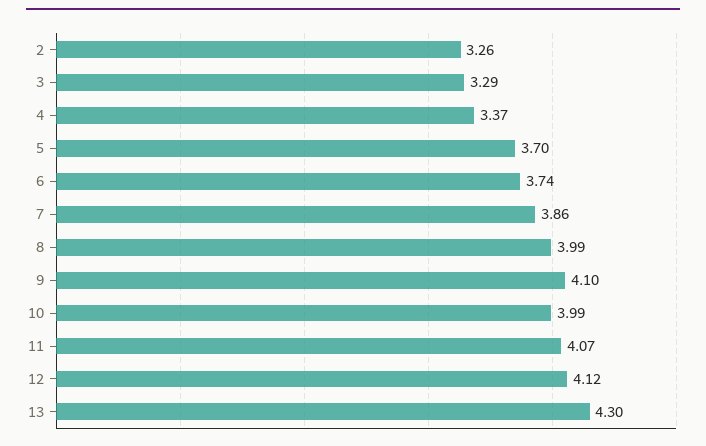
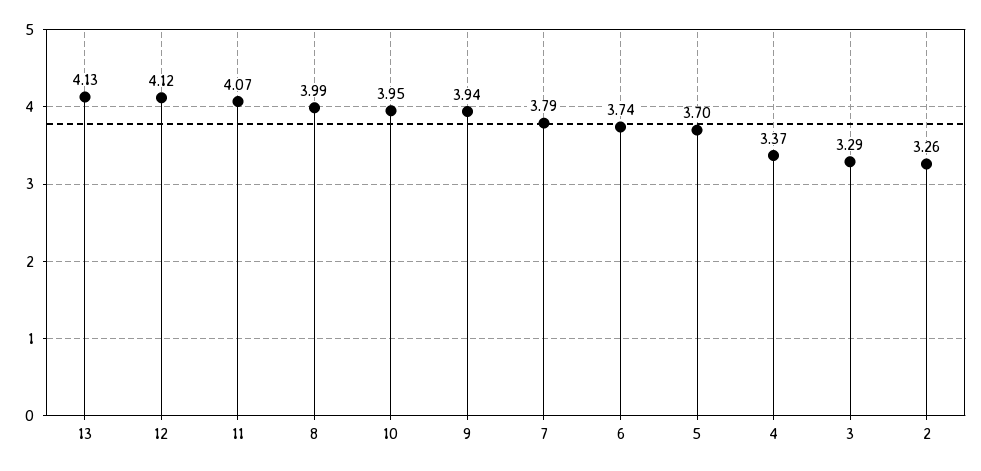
7: 3.86 -> 3.79
9: 4.1 -> 3.94
10: 3.99 -> 3.95
13: 4.3 -> 4.13

